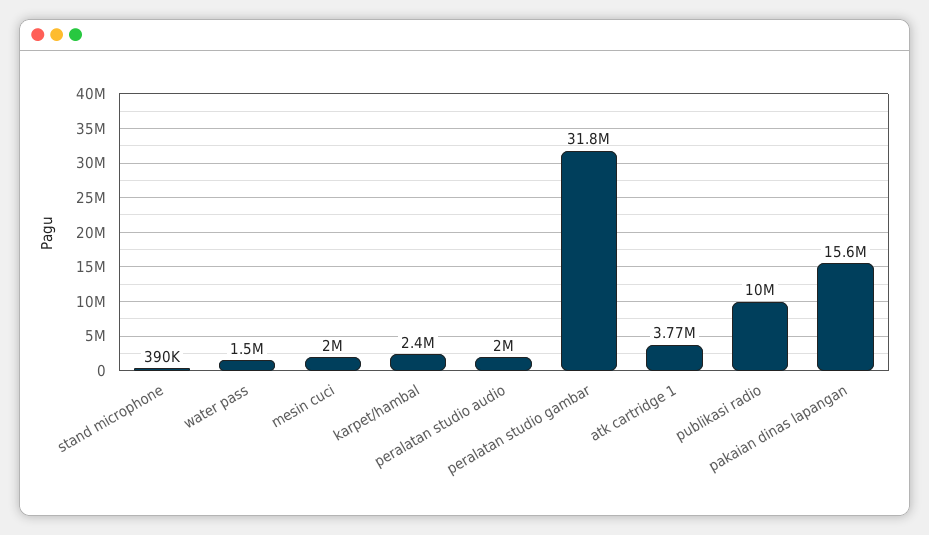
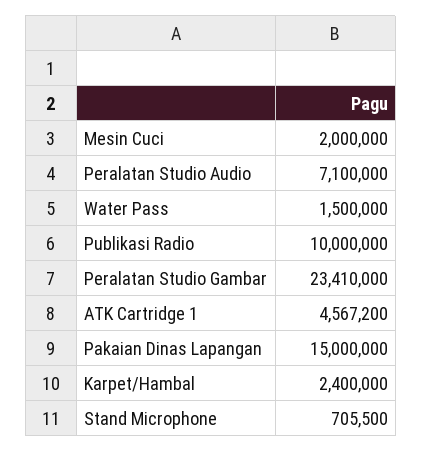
stand microphone: 390000 -> 705500
peralatan studio audio: 2000000 -> 7100000
peralatan studio gambar: 31800000 -> 23410000
atk cartridge 1: 3770000 -> 4567200
pakaian dinas lapangan: 15600000 -> 15000000

